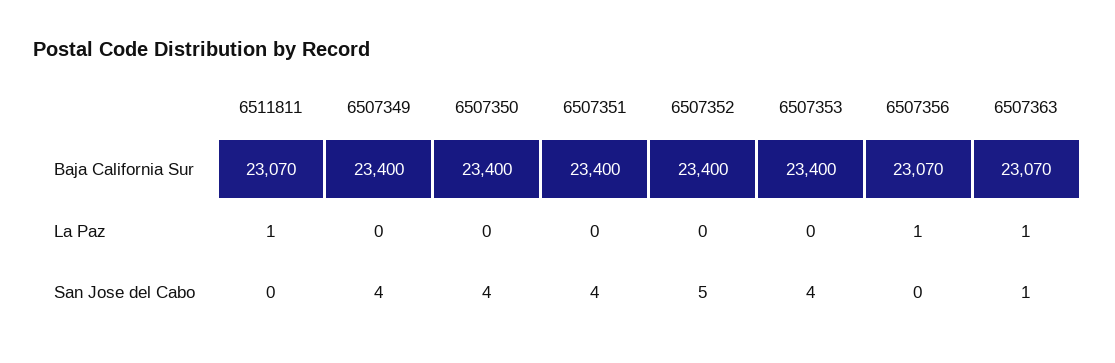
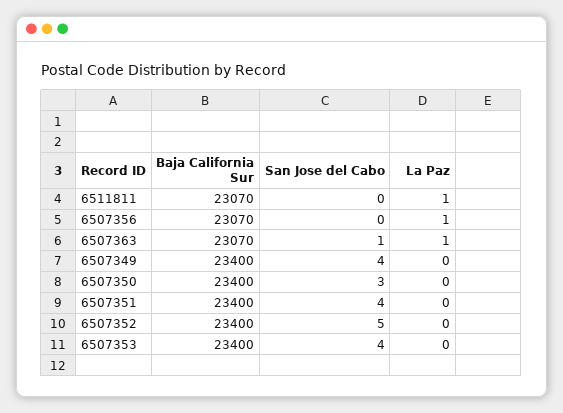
6507350, San Jose del Cabo: 4 -> 3

